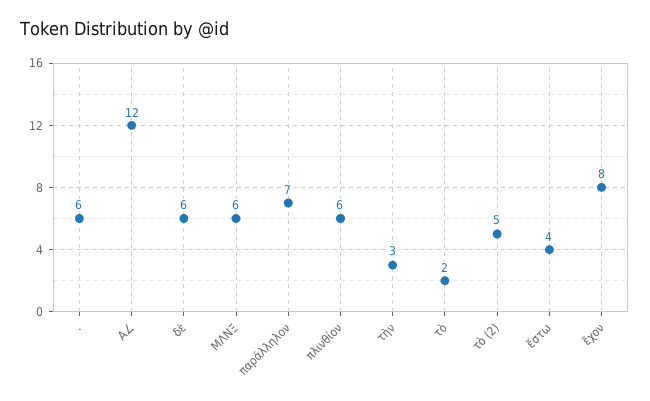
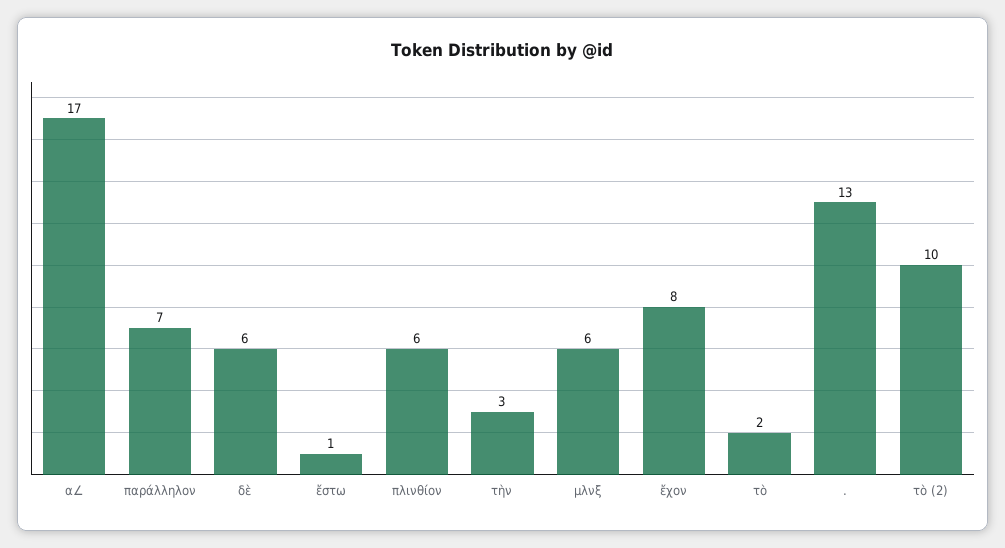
.: 6 -> 13
Α∠: 12 -> 17
τὸ (2): 5 -> 10
ἔστω: 4 -> 1

